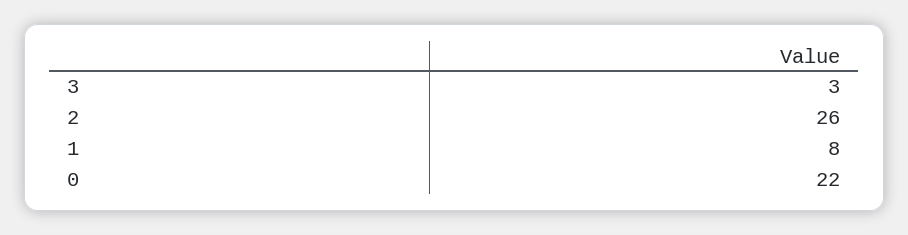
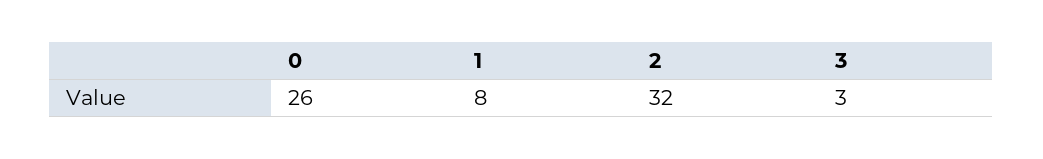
2: 26 -> 32
0: 22 -> 26

